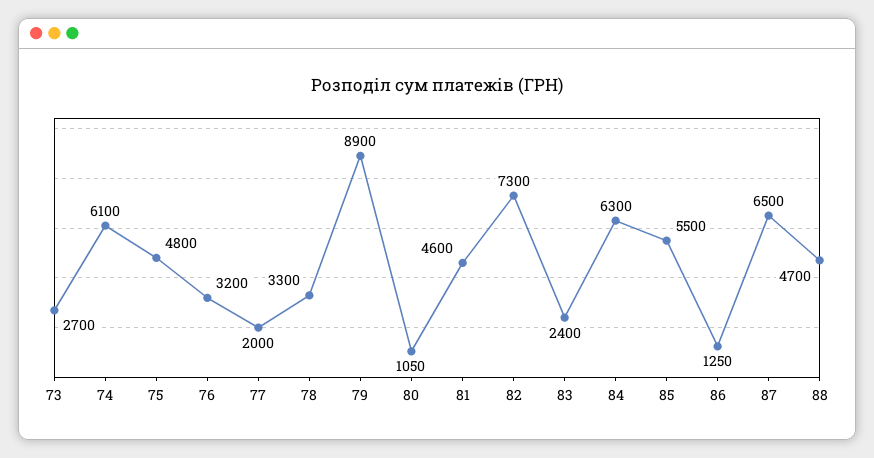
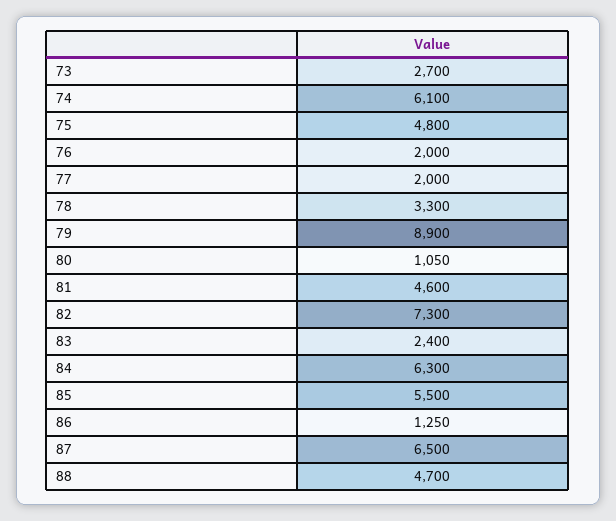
76: 3200 -> 2000

